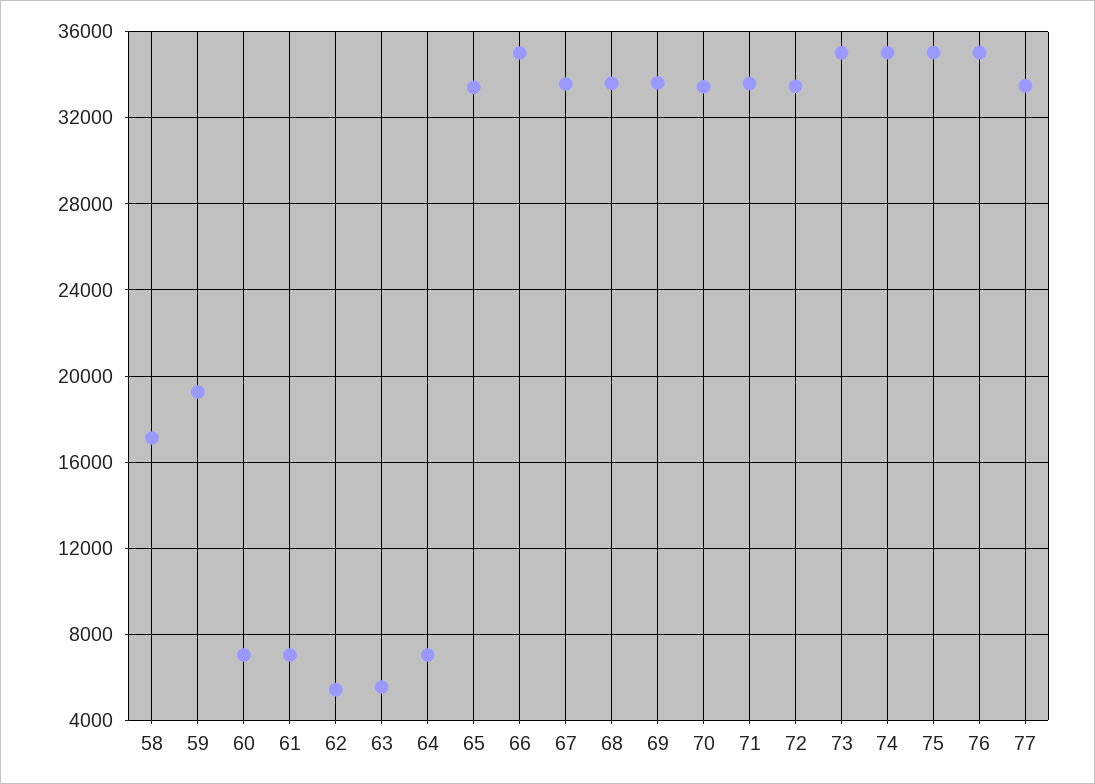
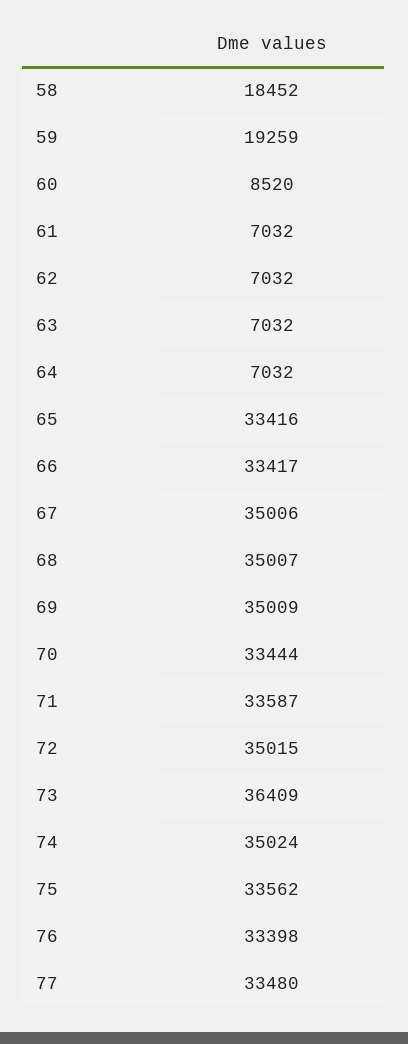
58: 17000 -> 18452
60: 7000 -> 8520
62: 5500 -> 7032
63: 5500 -> 7032
66: 35000 -> 33417
67: 33500 -> 35006
68: 33500 -> 35007
69: 33500 -> 35009
72: 33500 -> 35015
73: 35000 -> 36409
75: 35000 -> 33562
76: 35000 -> 33398

